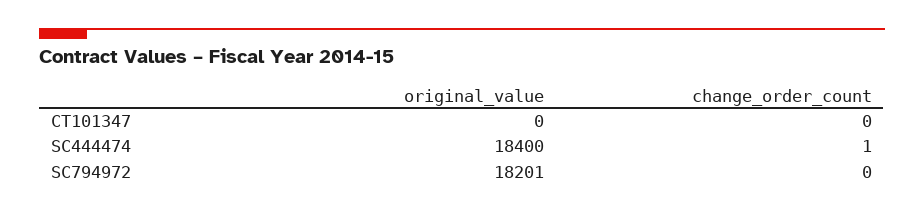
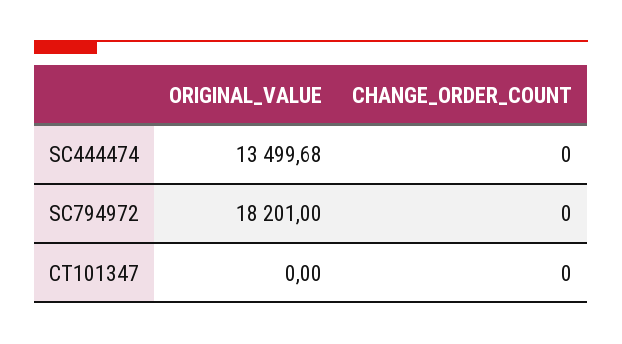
original_value, SC444474: 18400 -> 13499.68
change_order_count, SC444474: 1 -> 0

